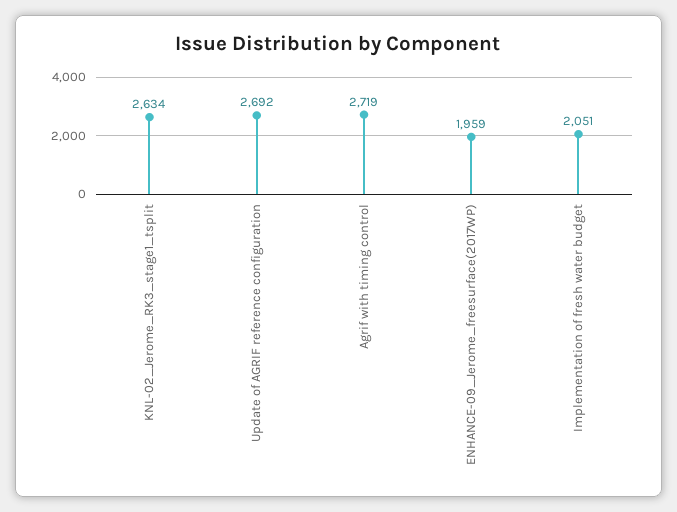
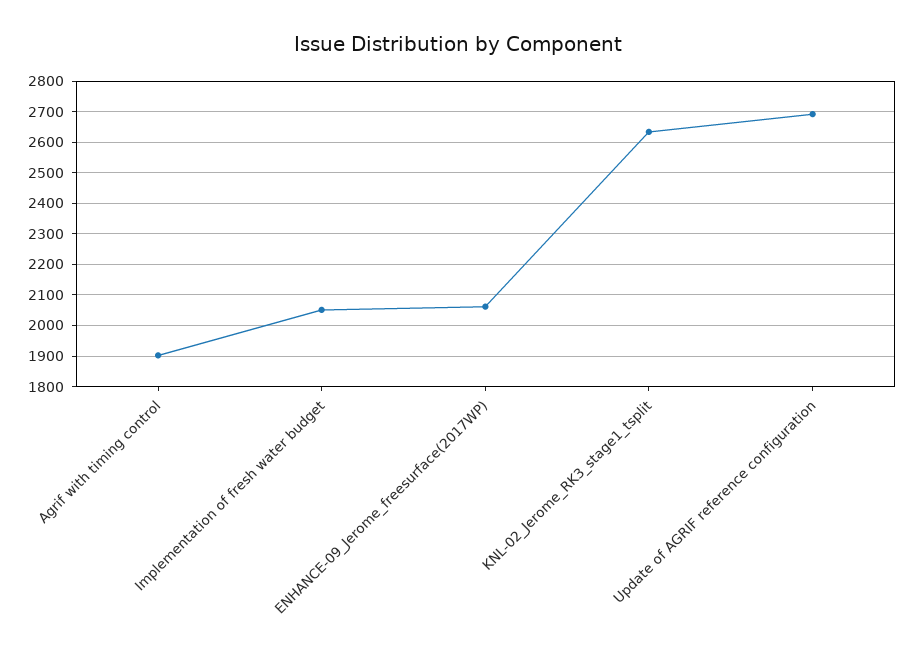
Agrif with timing control: 2719 -> 1900
ENHANCE-09_Jerome_freesurface(2017WP): 1959 -> 2060

